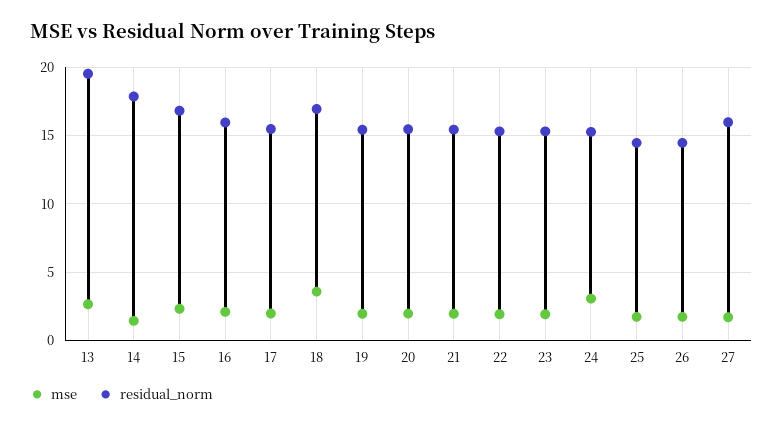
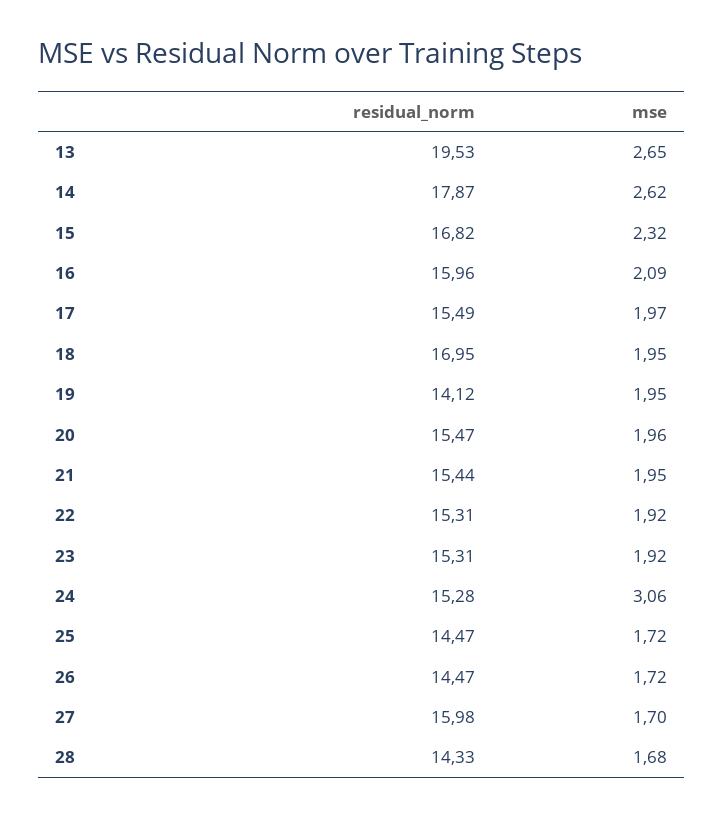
mse, 14: 1.5 -> 2.62
mse, 18: 3.5 -> 1.95
residual_norm, 19: 15.5 -> 14.12
residual_norm, 28: none -> 14.33
mse, 28: none -> 1.68

